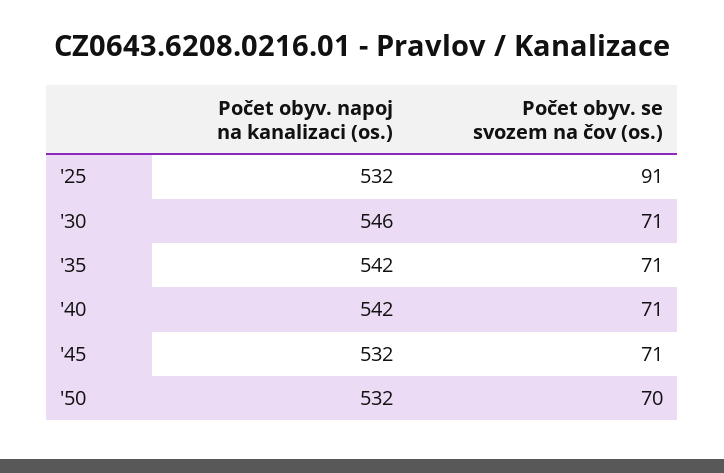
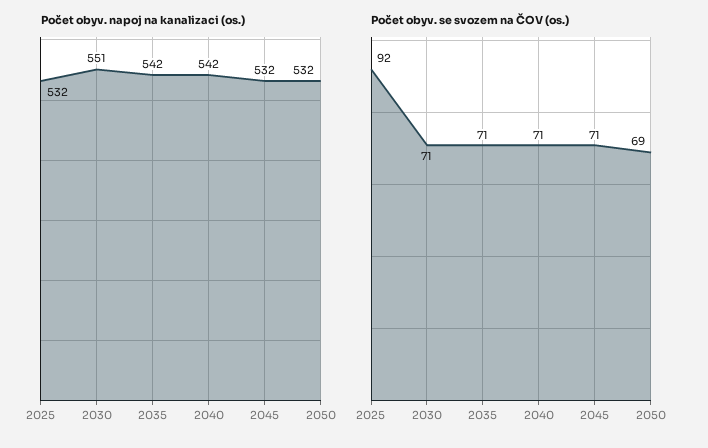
Počet obyv. se svozem na čov (os.), '25: 91 -> 92
Počet obyv. napoj na kanalizaci (os.), '30: 546 -> 551
Počet obyv. se svozem na čov (os.), '50: 70 -> 69

